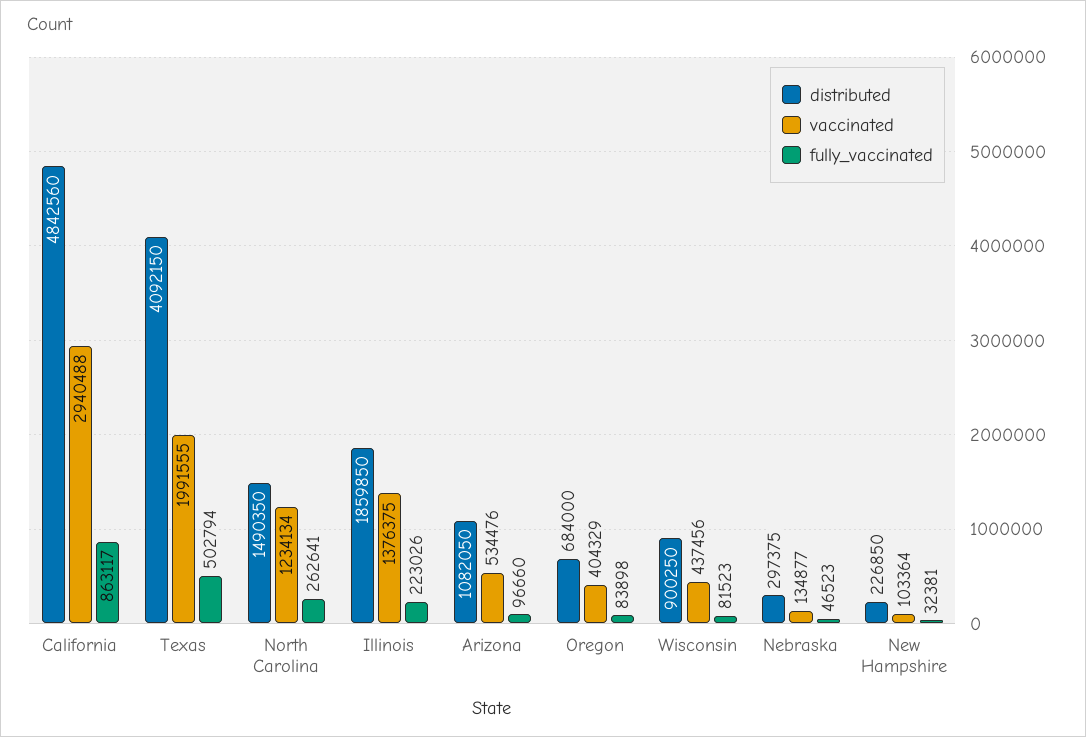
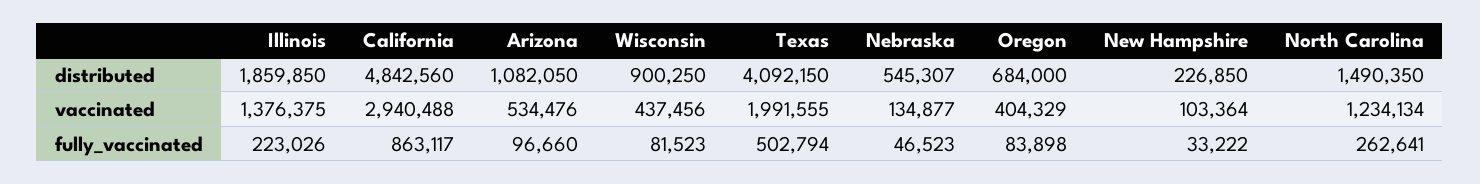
distributed, Nebraska: 297375 -> 545307
fully_vaccinated, New Hampshire: 32381 -> 33222

